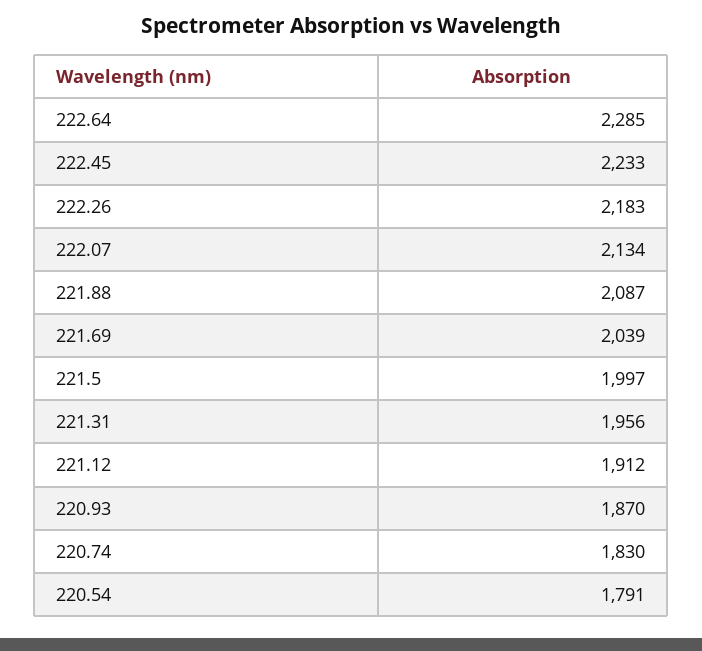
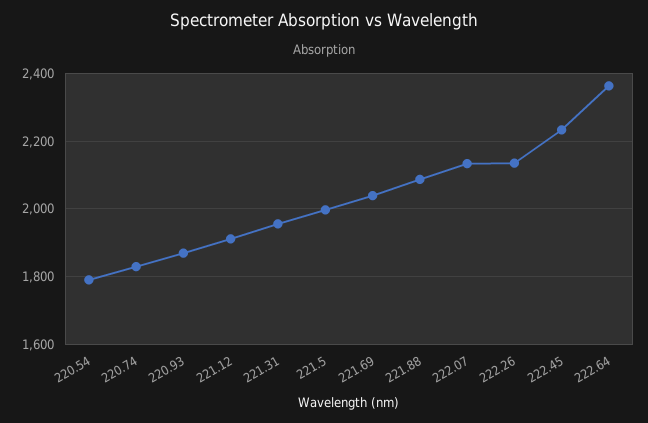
222.64: 2285 -> 2360
222.26: 2183 -> 2140

